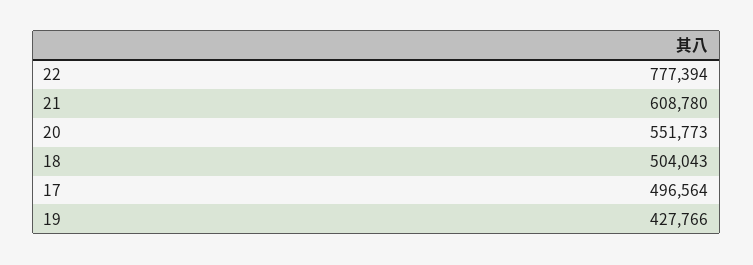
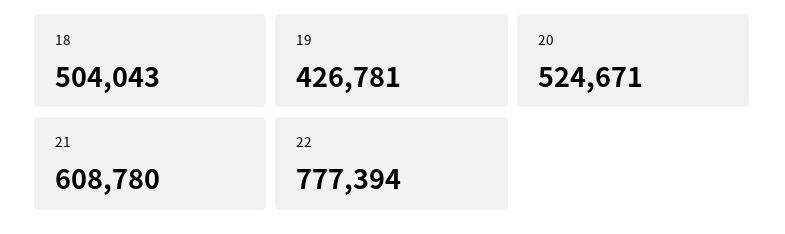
20: 551773 -> 524671
17: 496564 -> none
19: 427766 -> 426781

